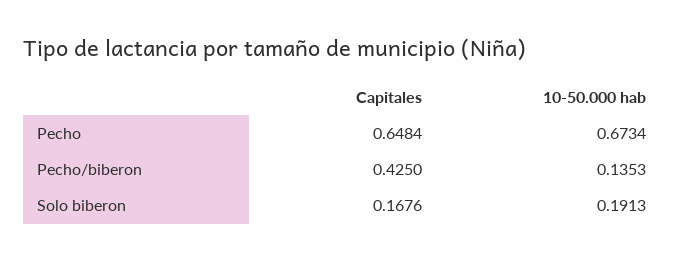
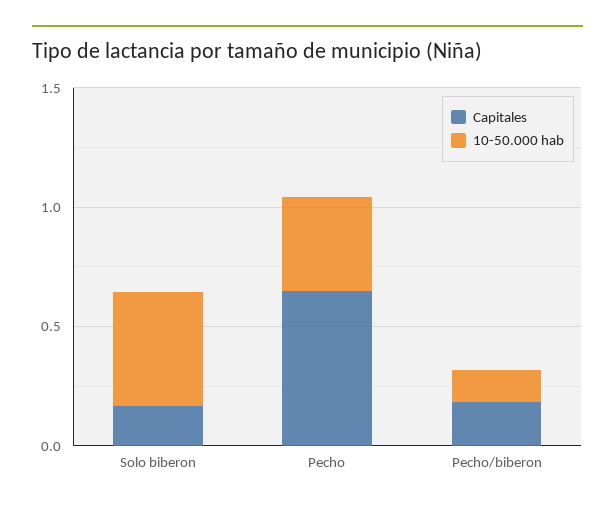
10-50.000 hab, Pecho: 0.6734 -> 0.4
Capitales, Pecho/biberon: 0.425 -> 0.2
10-50.000 hab, Solo biberon: 0.1913 -> 0.5

